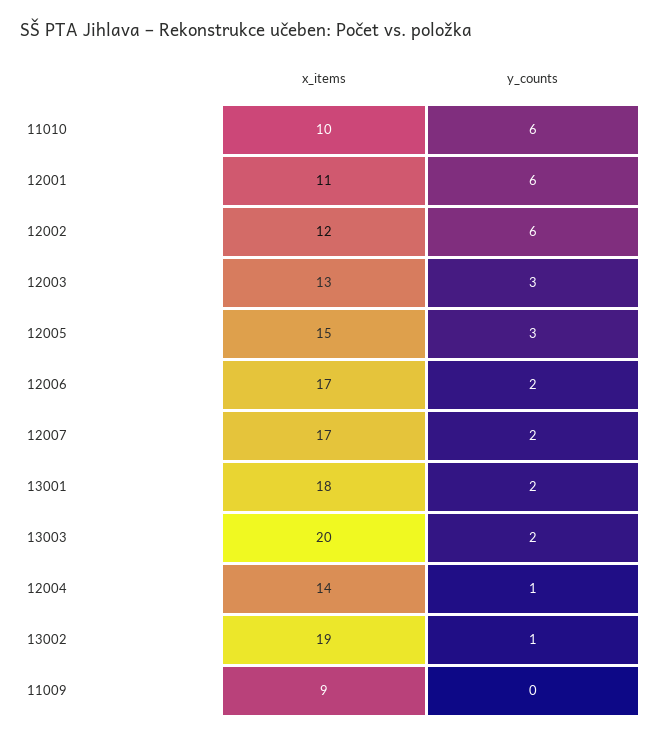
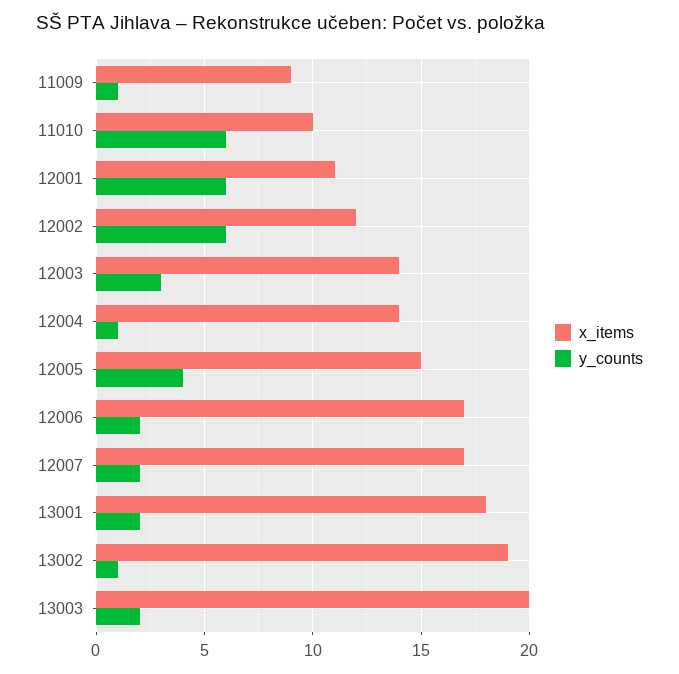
x_items, 12003: 13 -> 14
y_counts, 12005: 3 -> 4
y_counts, 11009: 0 -> 1

